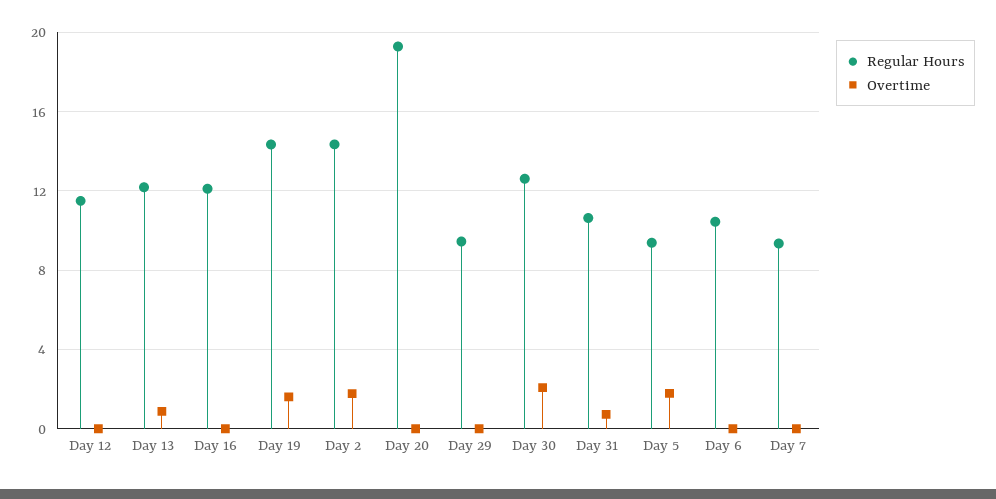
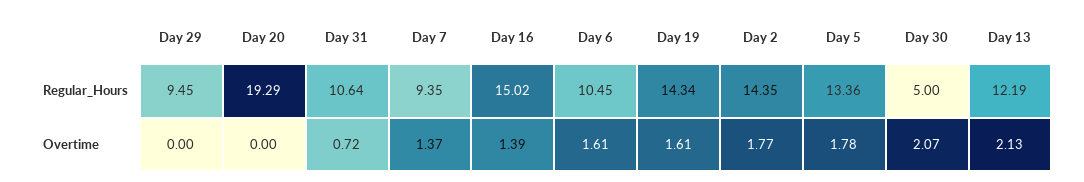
Regular Hours, Day 12: 11.5 -> none
Overtime, Day 12: 0 -> none
Overtime, Day 13: 1 -> 2.13
Regular Hours, Day 16: 12 -> 15.02
Overtime, Day 16: 0 -> 1.39
Regular Hours, Day 30: 12.5 -> 5
Regular Hours, Day 5: 9.5 -> 13.36
Overtime, Day 6: 0 -> 1.61
Overtime, Day 7: 0 -> 1.37

